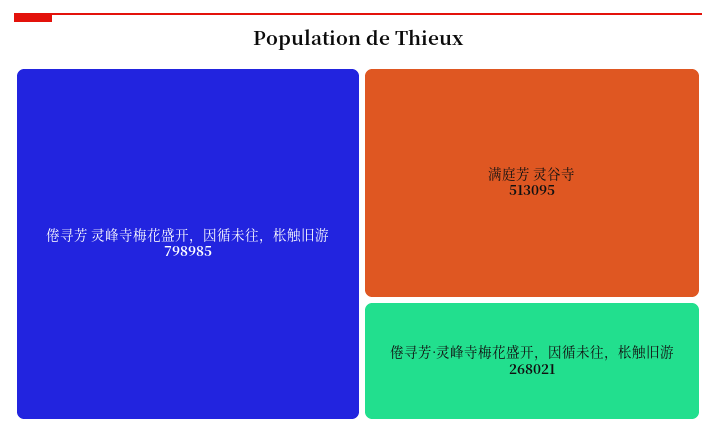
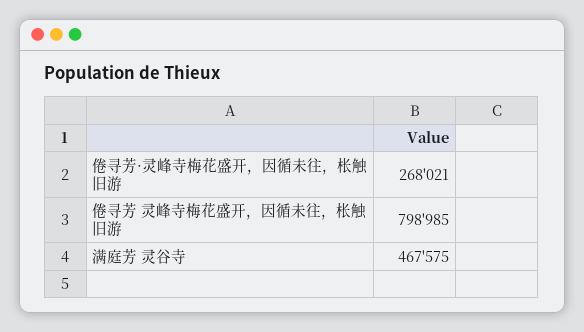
满庭芳 灵谷寺: 513095 -> 467575

